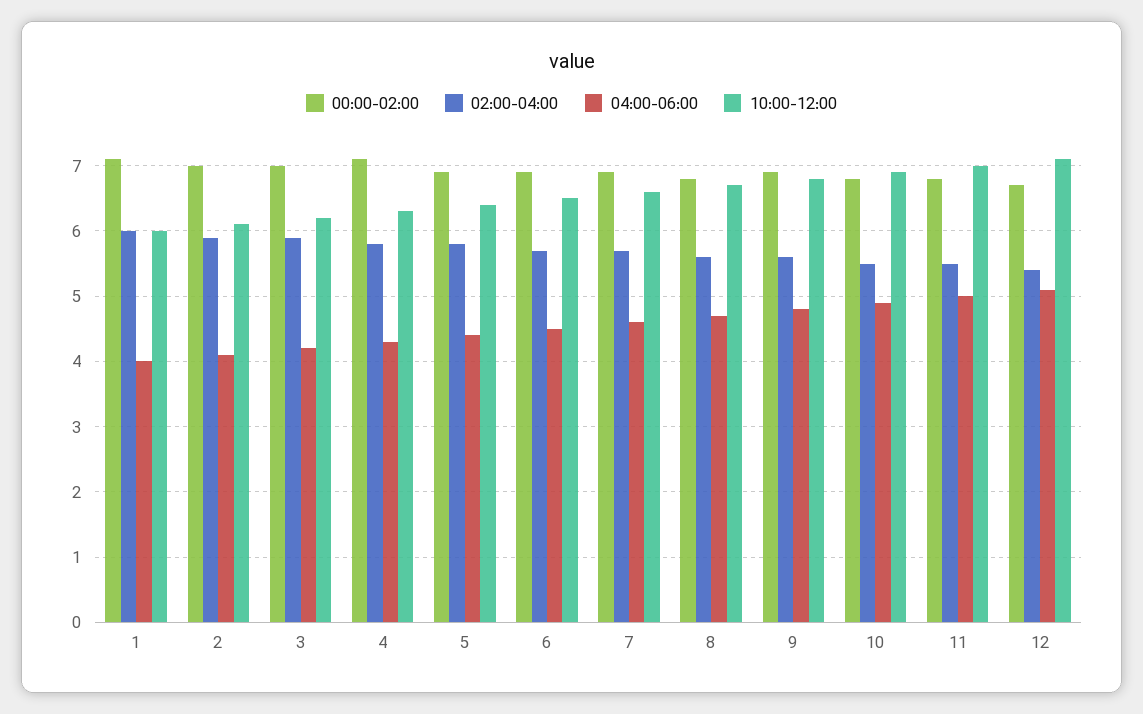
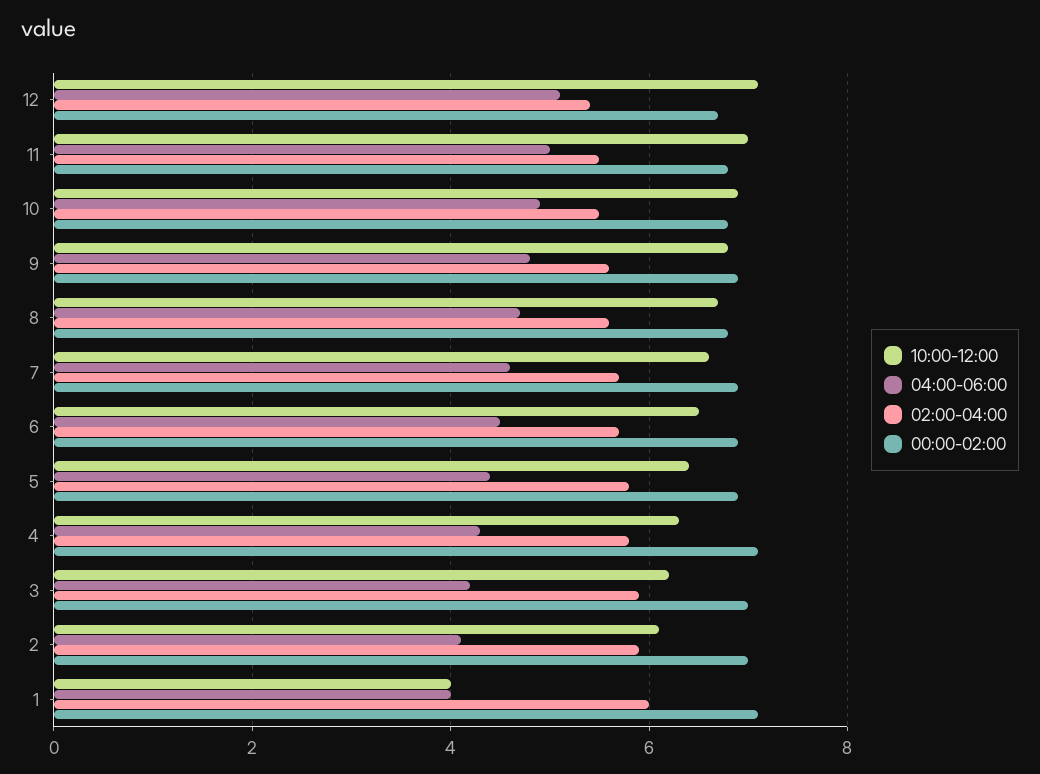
10:00-12:00, 1: 6 -> 4

